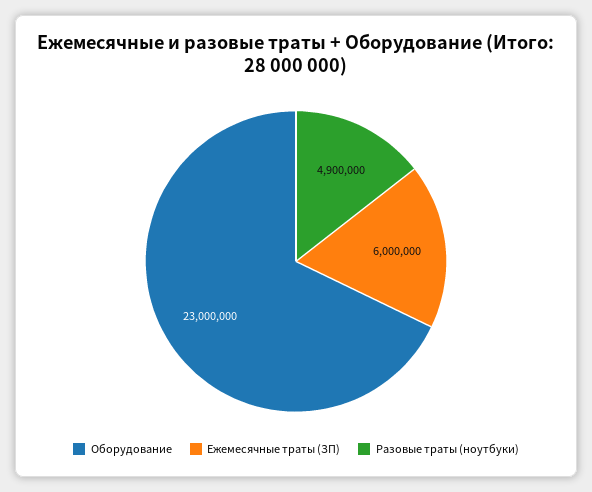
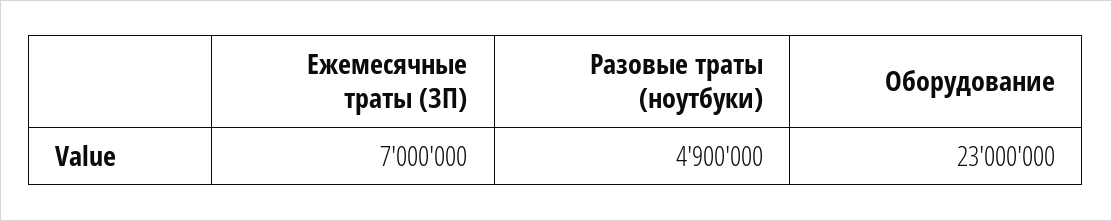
Ежемесячные траты (ЗП): 6000000 -> 7000000

